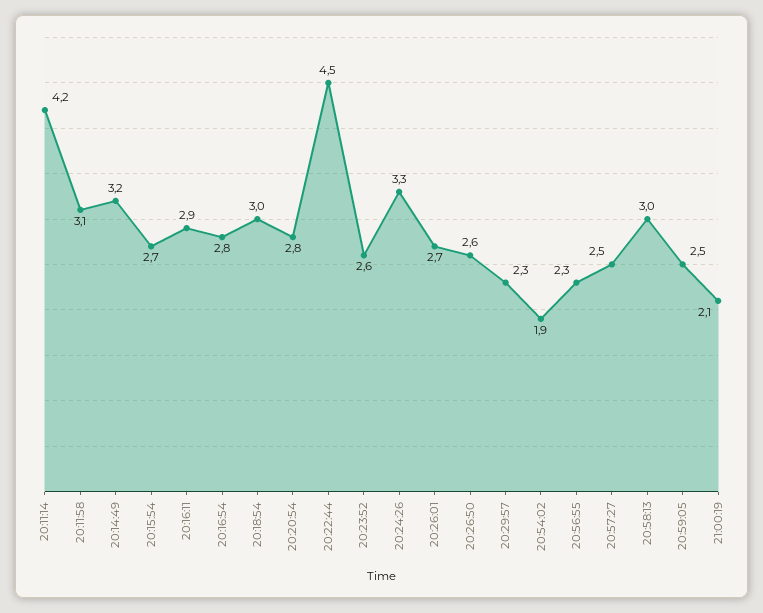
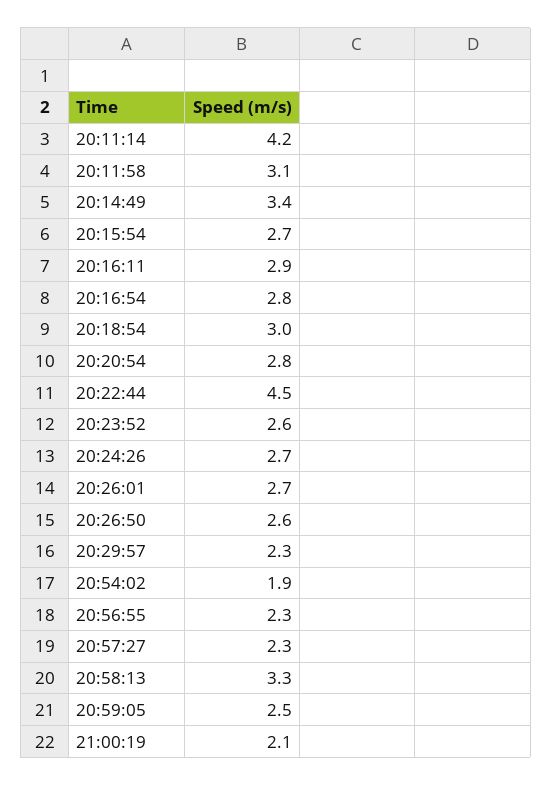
20:14:49: 3.2 -> 3.4
20:24:26: 3.3 -> 2.7
20:57:27: 2.5 -> 2.3
20:58:13: 3 -> 3.3

